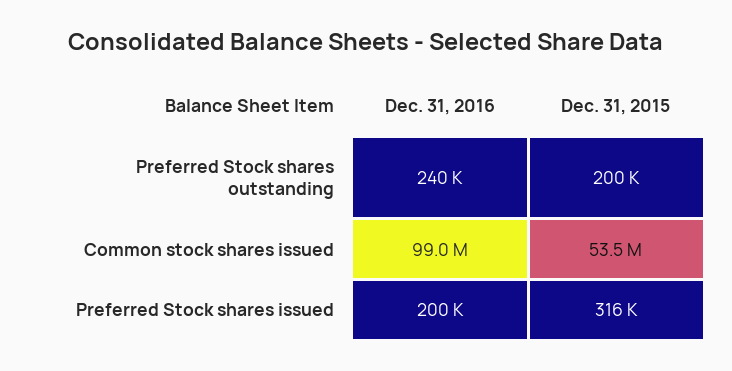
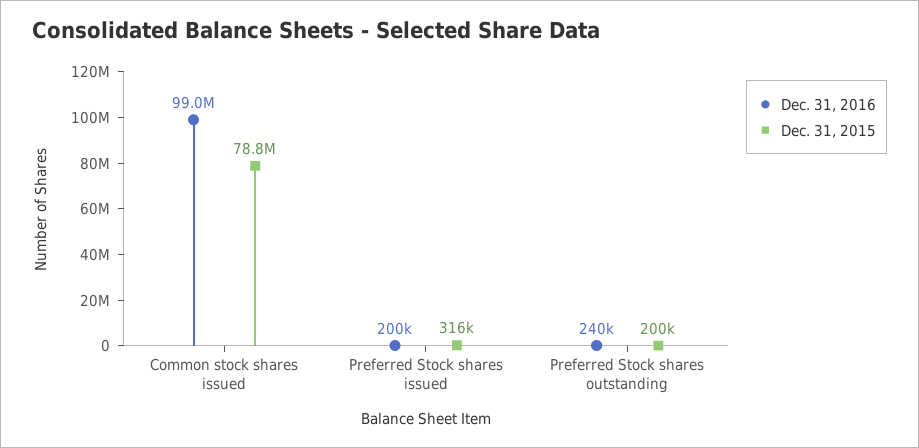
Dec. 31, 2015, Common stock shares issued: 53500000 -> 78800000

